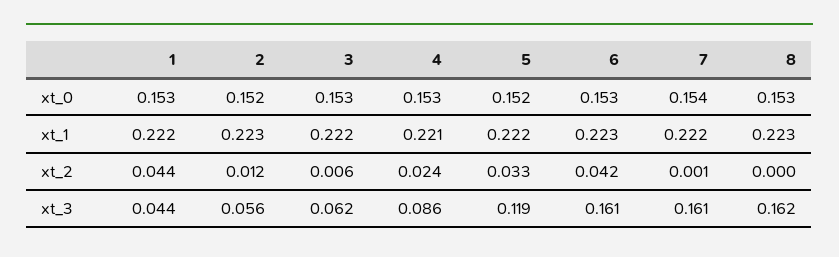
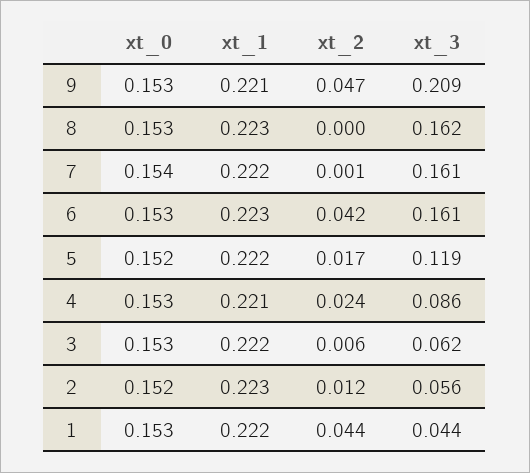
5, xt_2: 0.033 -> 0.017
9, xt_0: none -> 0.153
9, xt_1: none -> 0.221
9, xt_2: none -> 0.047
9, xt_3: none -> 0.209

